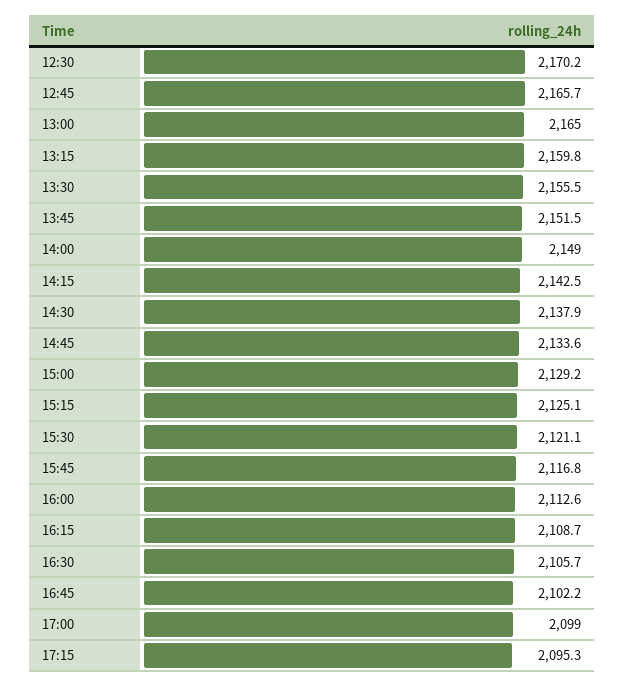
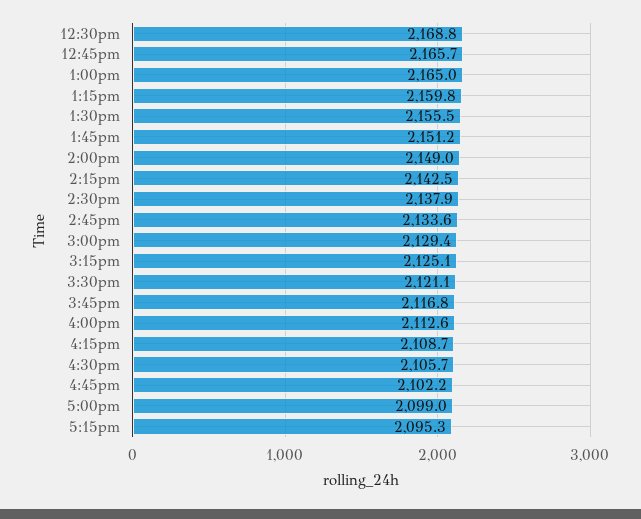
12:30: 2170.2 -> 2168.8
13:45: 2151.5 -> 2151.2
15:00: 2129.2 -> 2129.4

